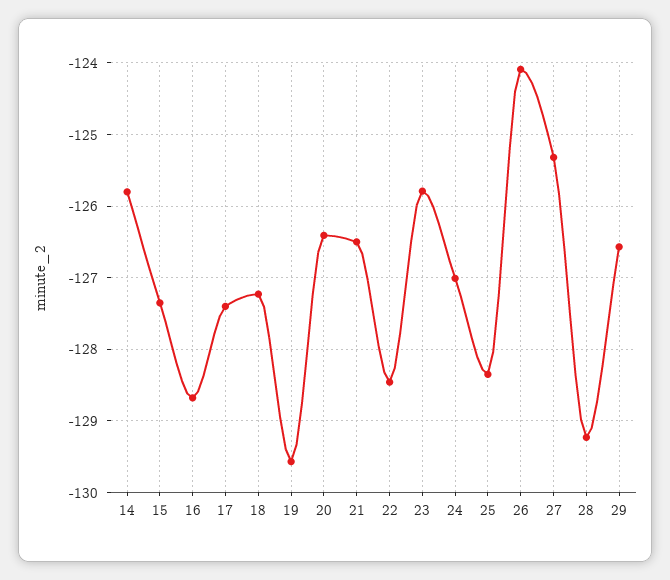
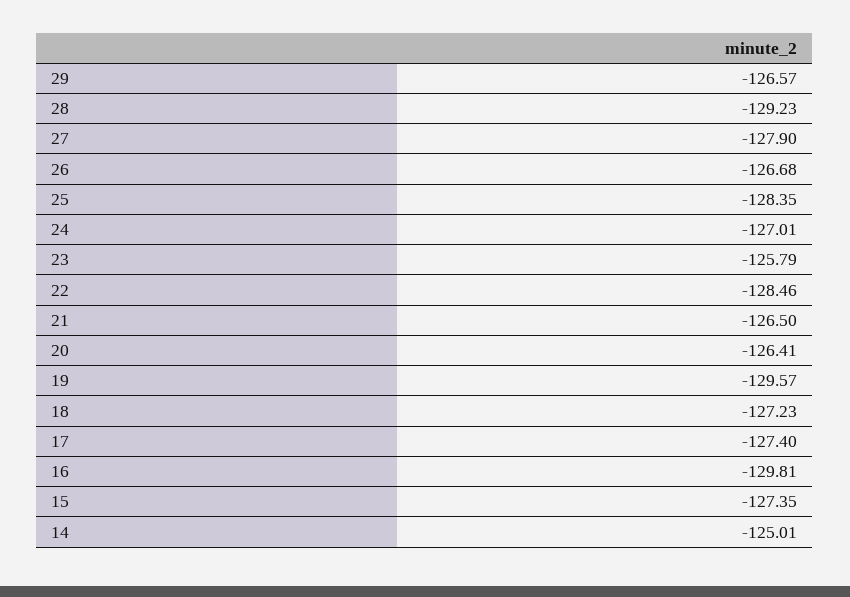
14: -125.8 -> -125.01
16: -128.7 -> -129.81
26: -124.1 -> -126.68
27: -125.3 -> -127.9

